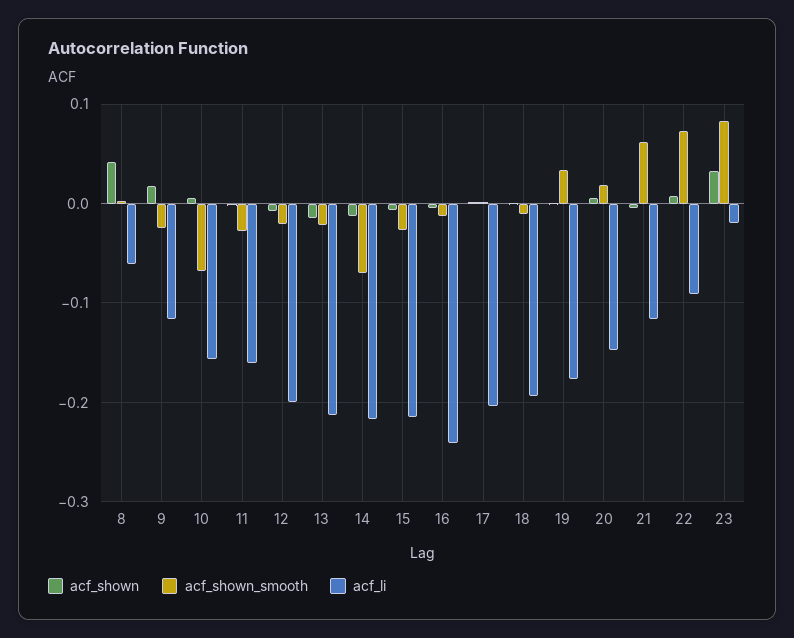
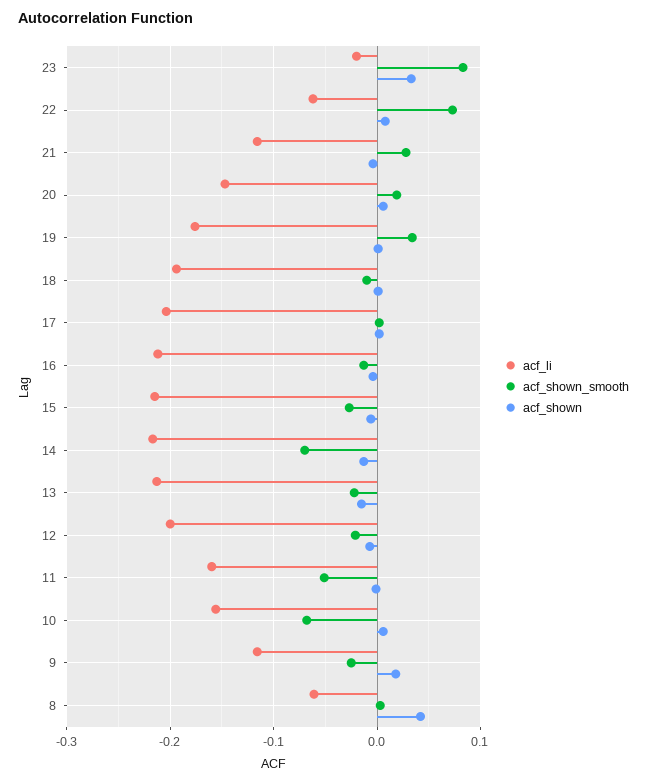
acf_shown_smooth, 11: -0.03 -> -0.05
acf_li, 16: -0.24 -> -0.21
acf_shown_smooth, 21: 0.06 -> 0.03
acf_li, 22: -0.09 -> -0.06

